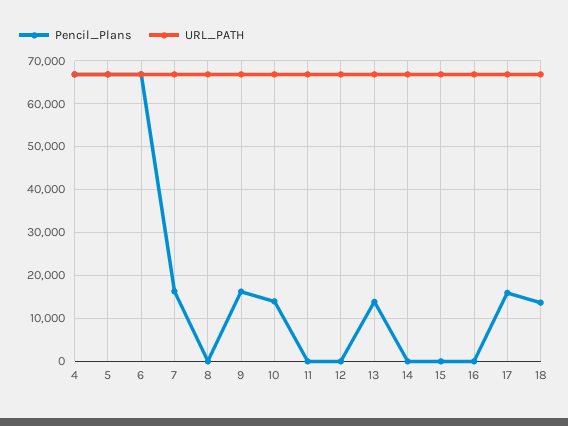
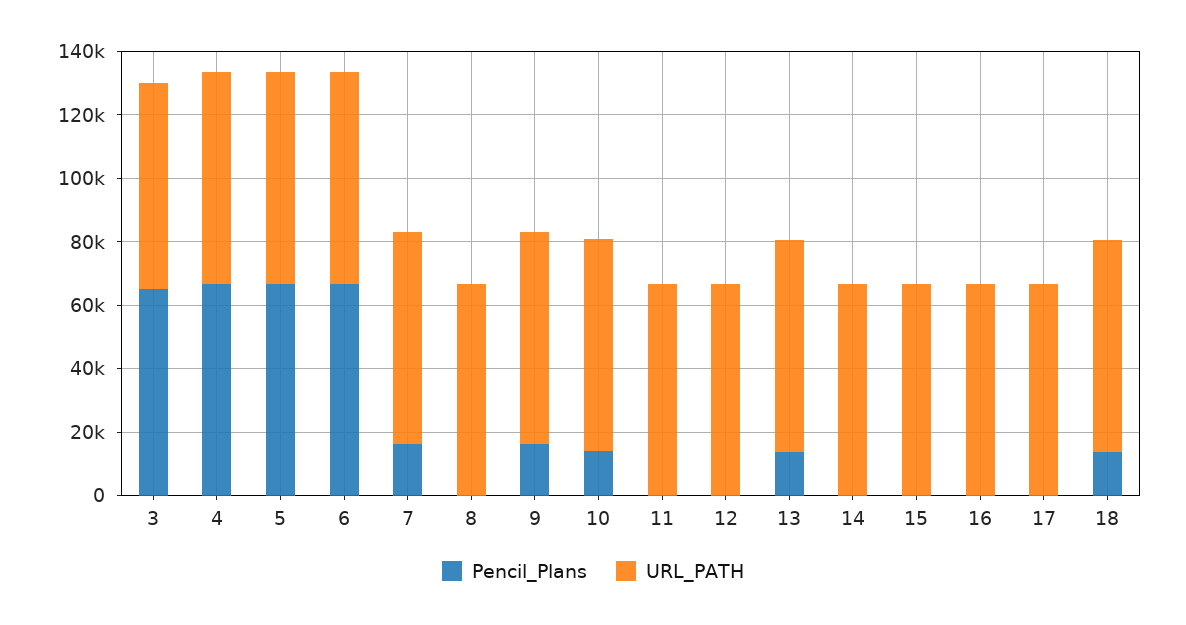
Pencil_Plans, 17: 16000 -> 0
Pencil_Plans, 3: none -> 65000
URL_PATH, 3: none -> 65000

